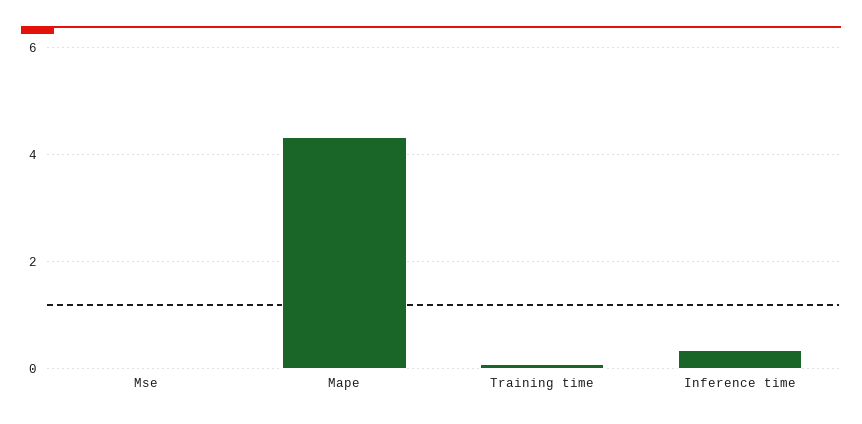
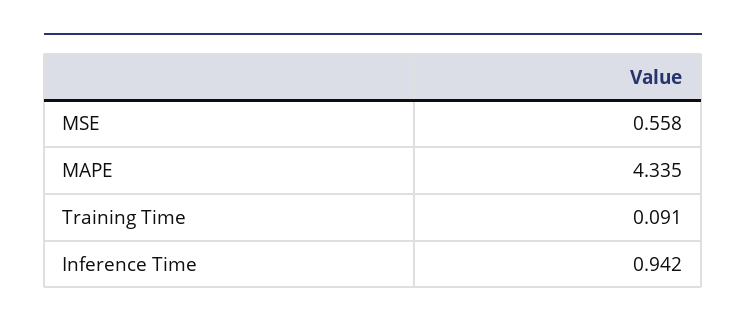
Mse: 0 -> 0.558
Inference time: 0.4 -> 0.942

